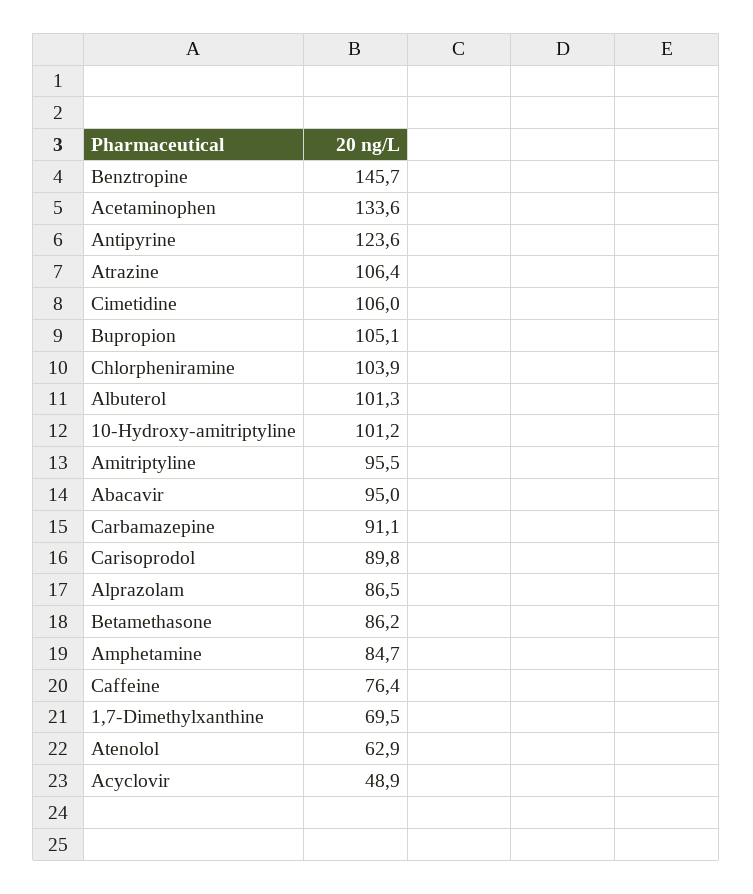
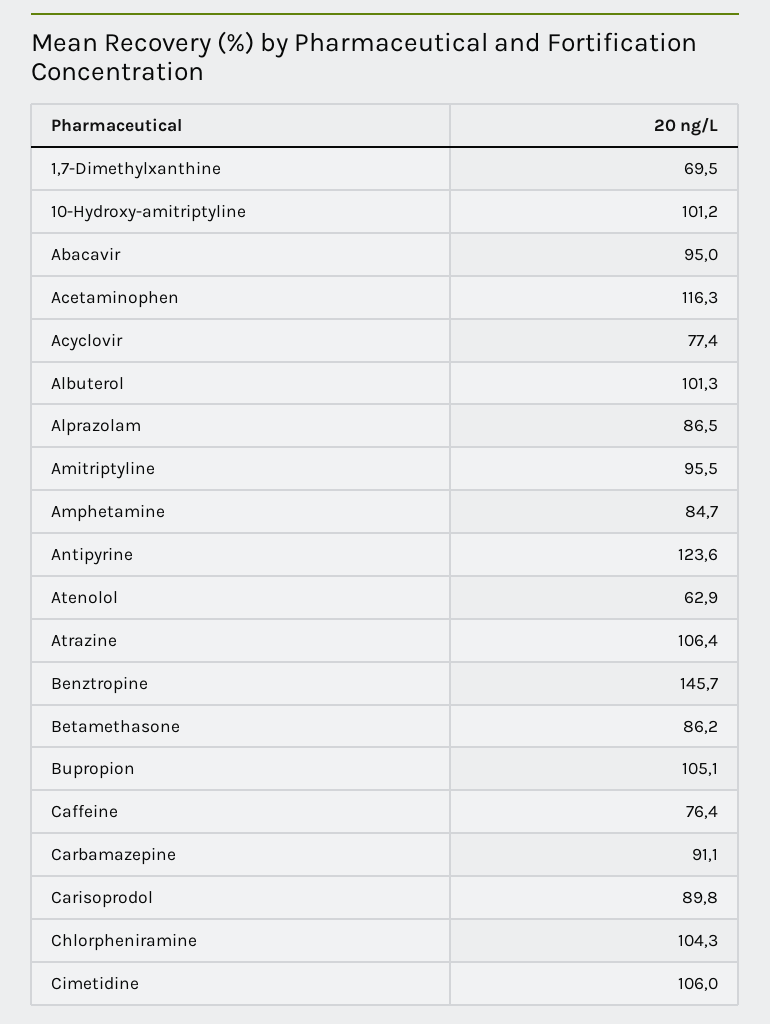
Acetaminophen: 133.6 -> 116.3
Chlorpheniramine: 103.9 -> 104.3
Acyclovir: 48.9 -> 77.4

